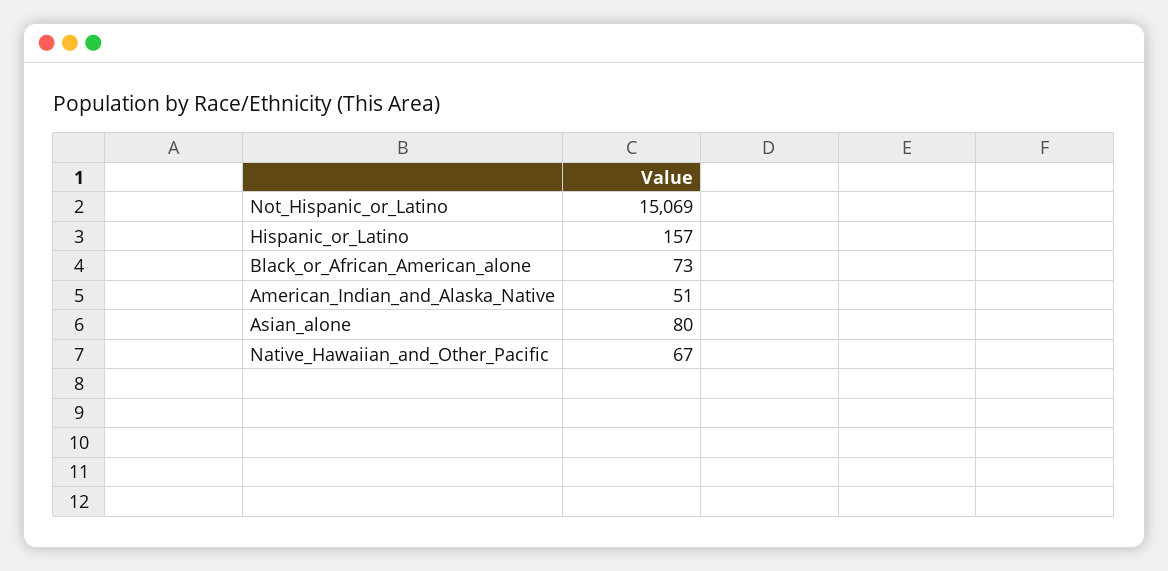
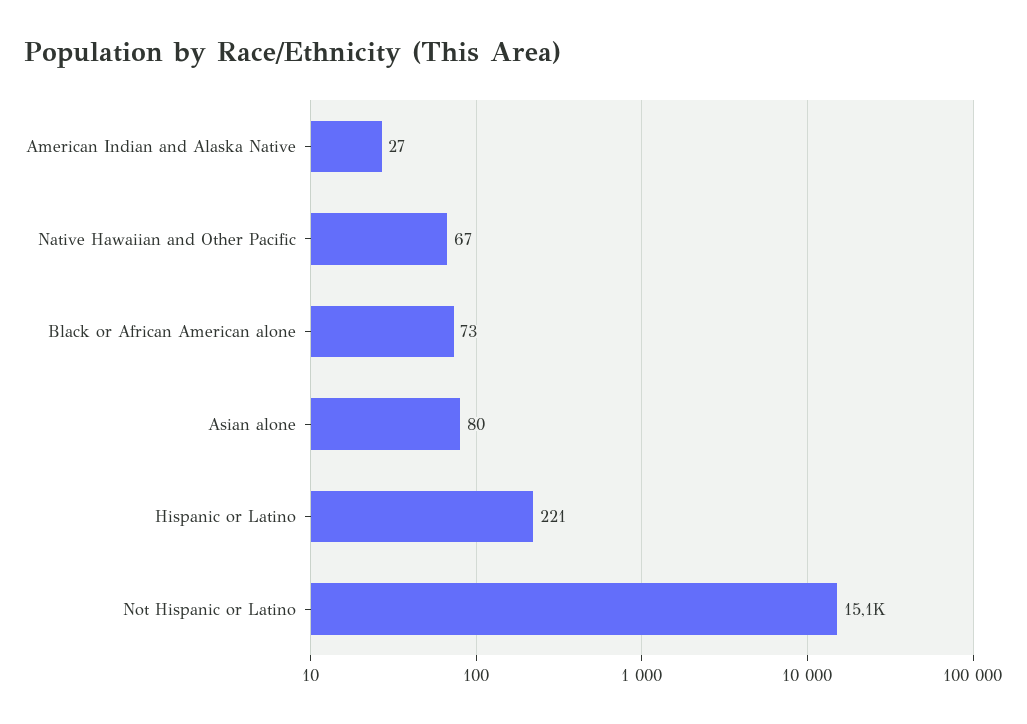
Hispanic_or_Latino: 157 -> 221
American_Indian_and_Alaska_Native: 51 -> 27

